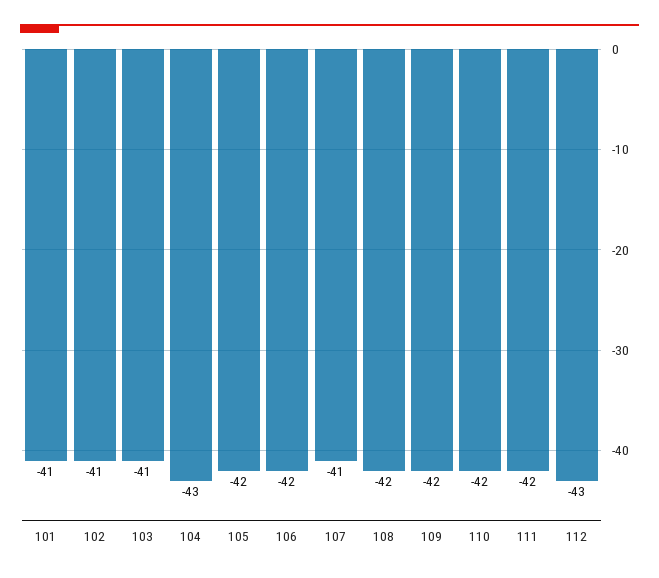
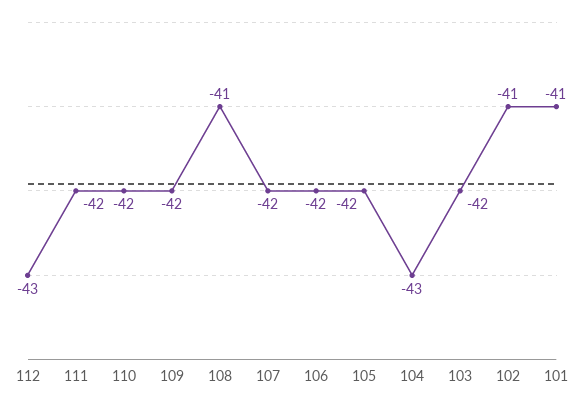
103: -41 -> -42
107: -41 -> -42
108: -42 -> -41

